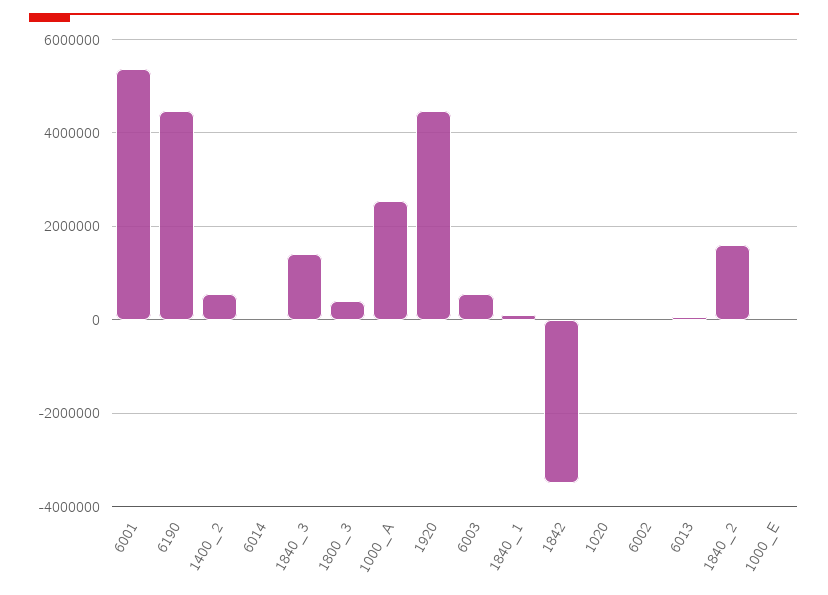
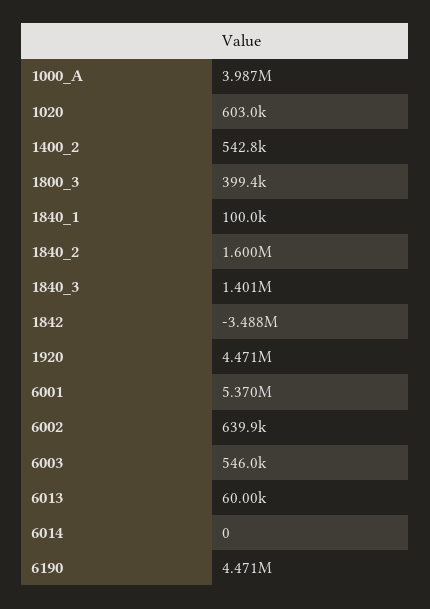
1000_A: 2600000 -> 3987000
1020: 0 -> 603000
6002: 0 -> 639900
1000_E: 0 -> none

